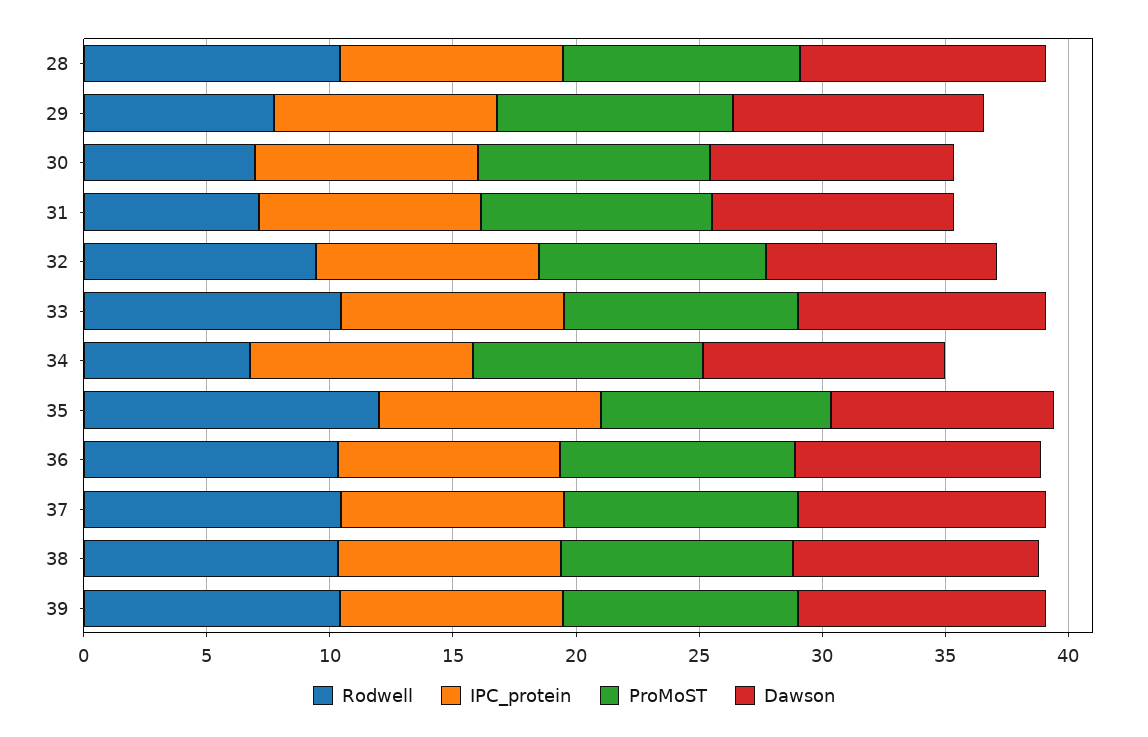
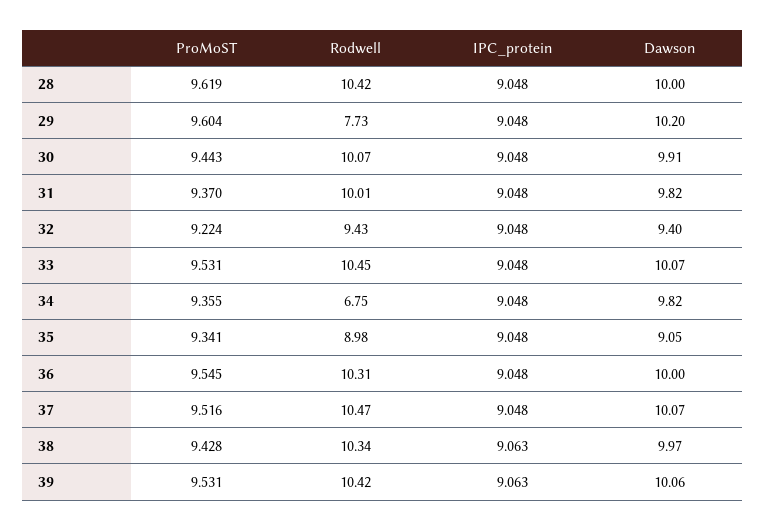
Rodwell, 30: 7 -> 10.07
Rodwell, 31: 7 -> 10.01
Rodwell, 35: 12 -> 8.98

